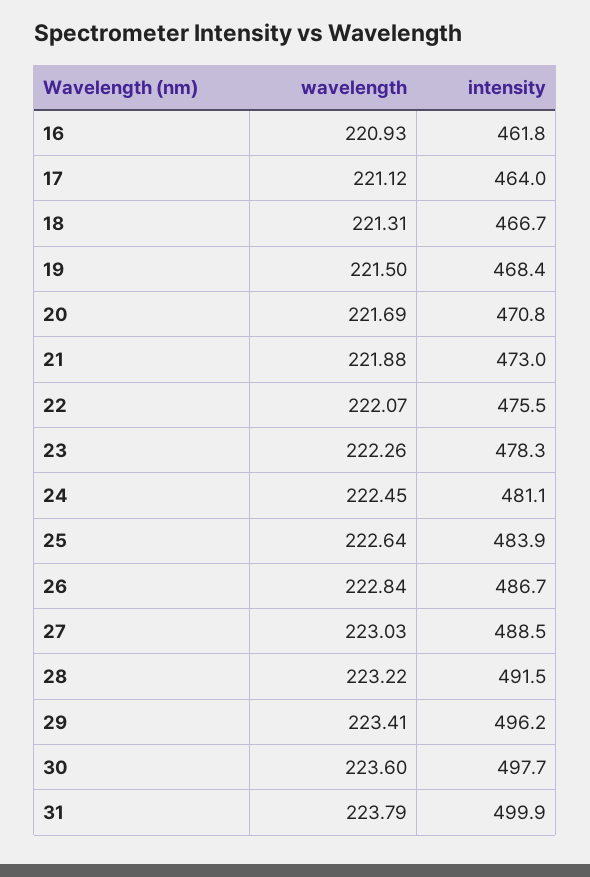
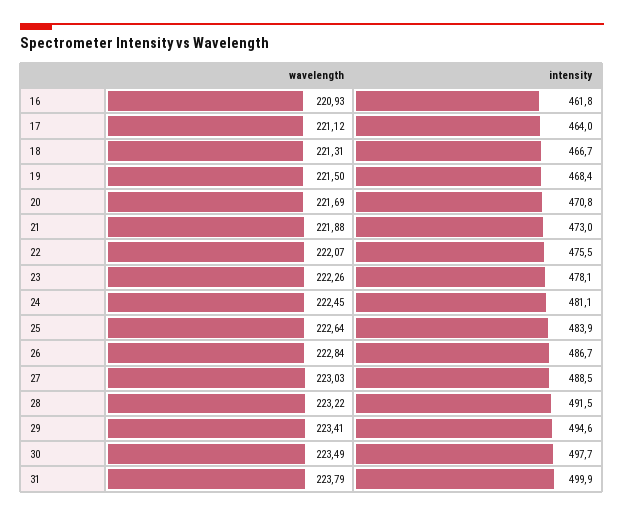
intensity, 23: 478.3 -> 478.1
intensity, 29: 496.2 -> 494.6
wavelength, 30: 223.6 -> 223.49

